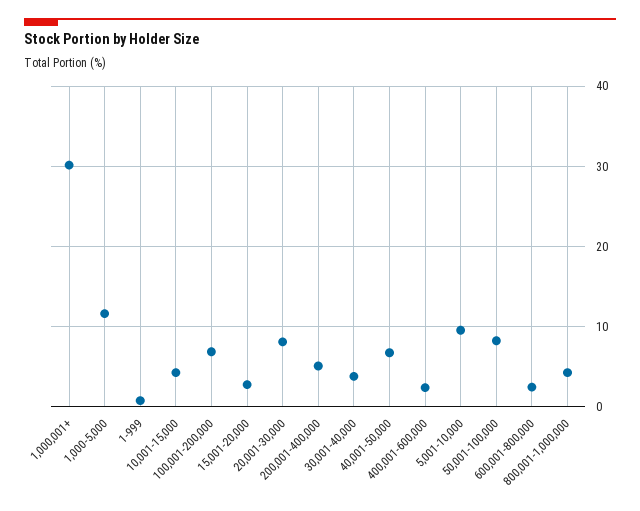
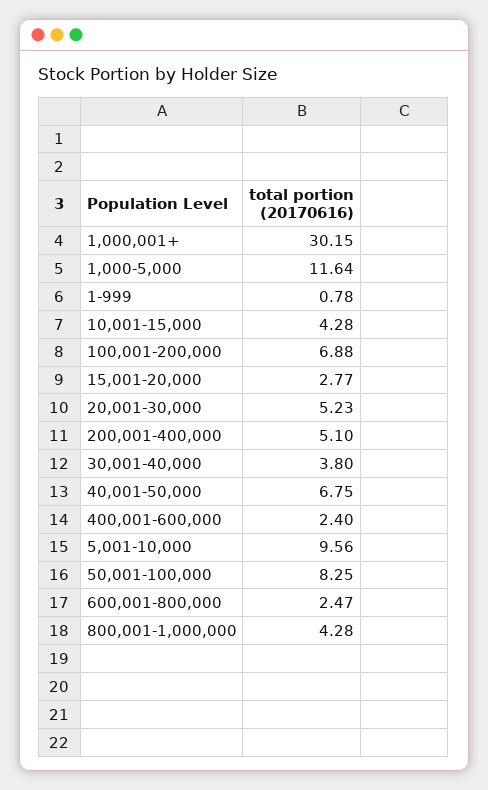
20,001-30,000: 8 -> 5.23

